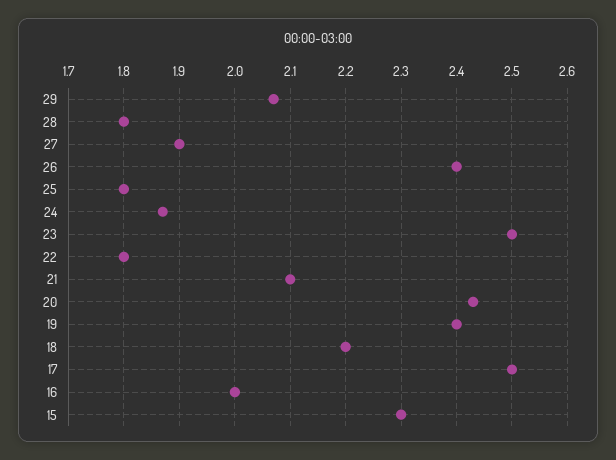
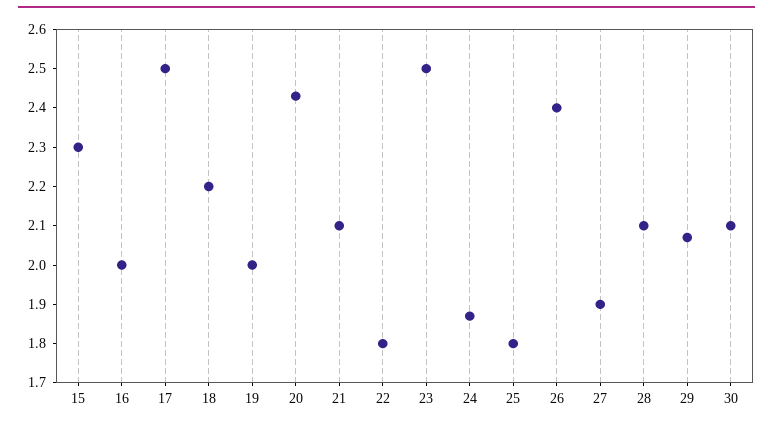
28: 1.8 -> 2.1
19: 2.4 -> 2
30: none -> 2.1

